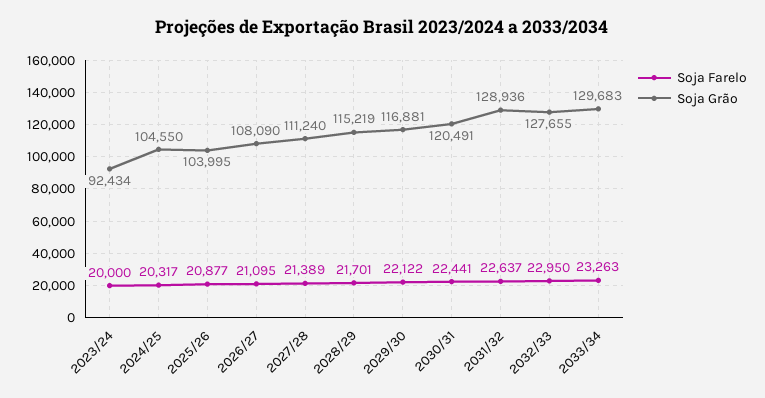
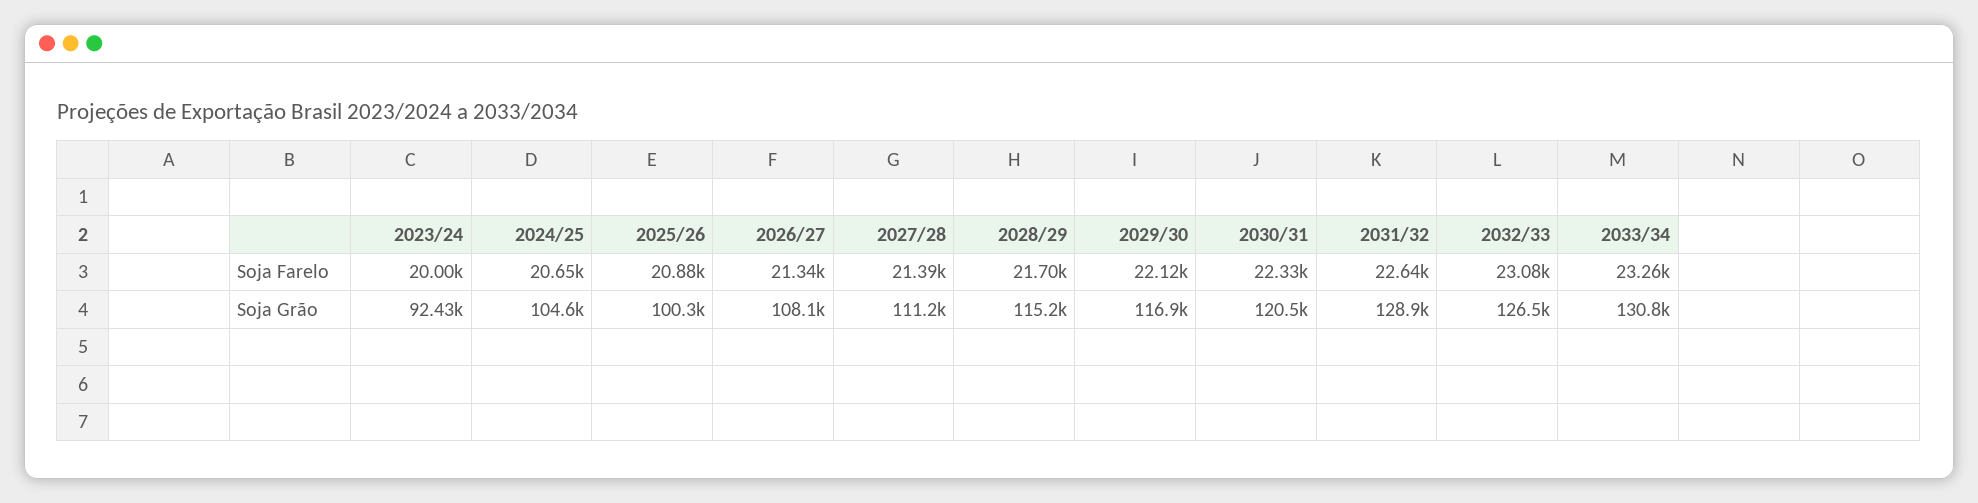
Soja Farelo, 2024/25: 20317 -> 20650
Soja Grão, 2025/26: 103995 -> 100300
Soja Farelo, 2026/27: 21095 -> 21340
Soja Farelo, 2030/31: 22441 -> 22330
Soja Farelo, 2032/33: 22950 -> 23080
Soja Grão, 2032/33: 127655 -> 126500
Soja Grão, 2033/34: 129683 -> 130800

